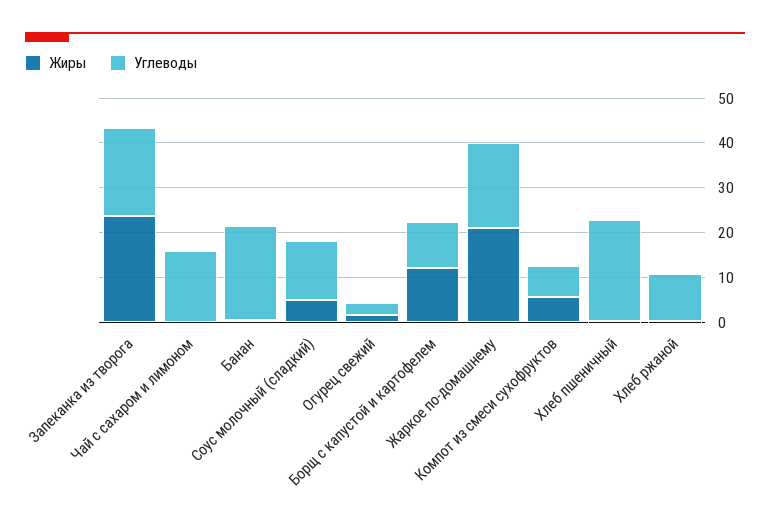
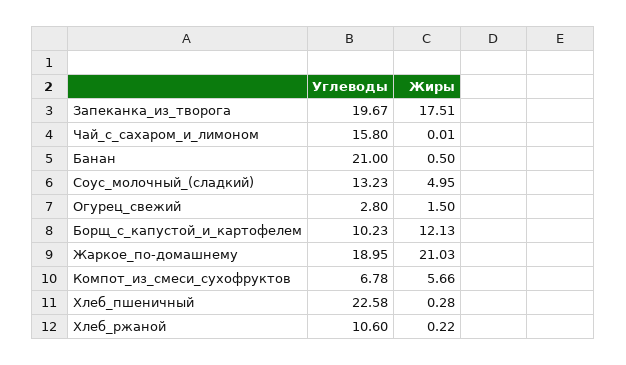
Жиры, Запеканка из творога: 24 -> 17.51

